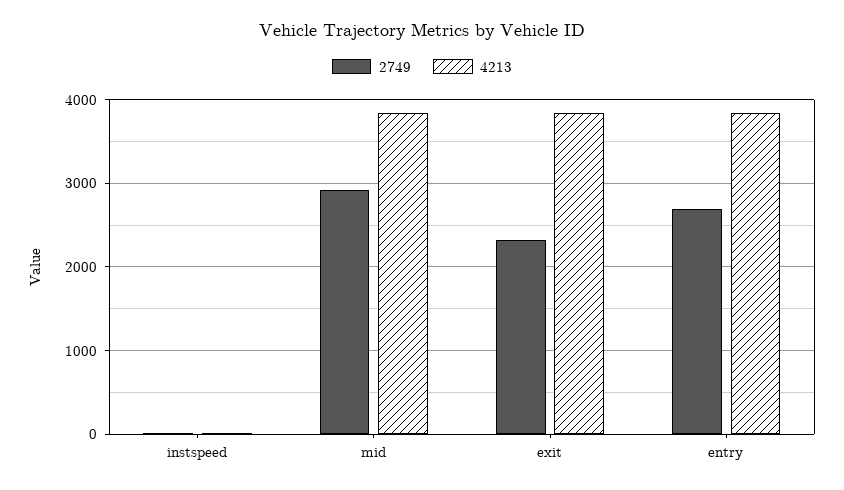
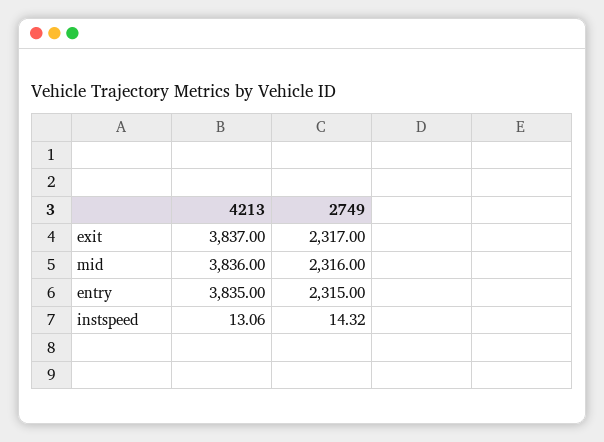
2749, mid: 2900 -> 2316
2749, entry: 2700 -> 2315

